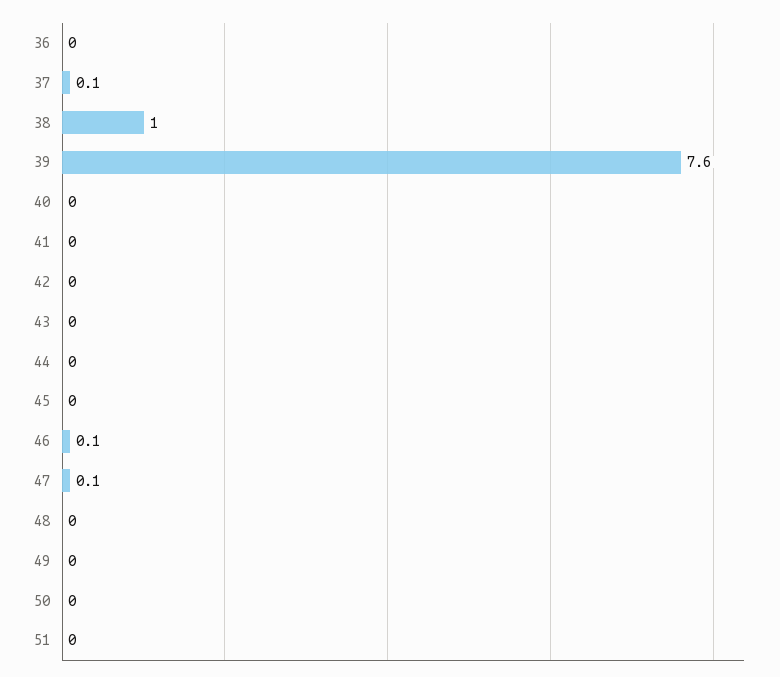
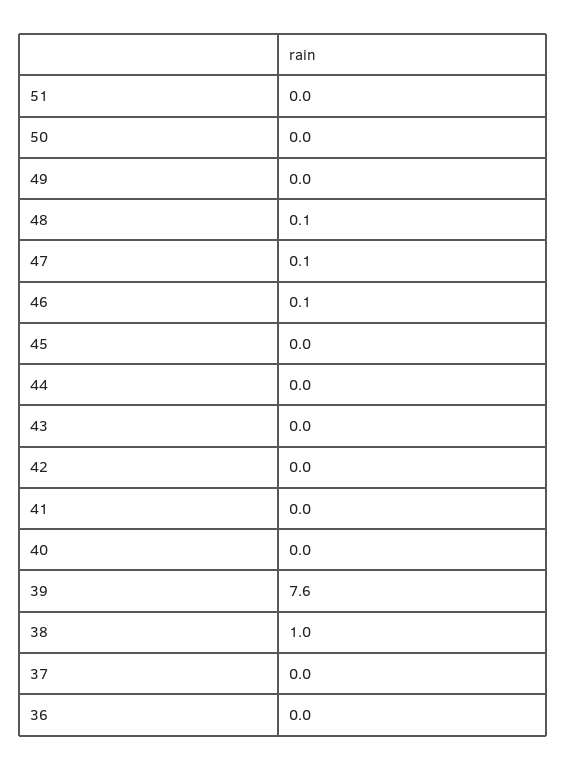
37: 0.1 -> 0
48: 0 -> 0.1

